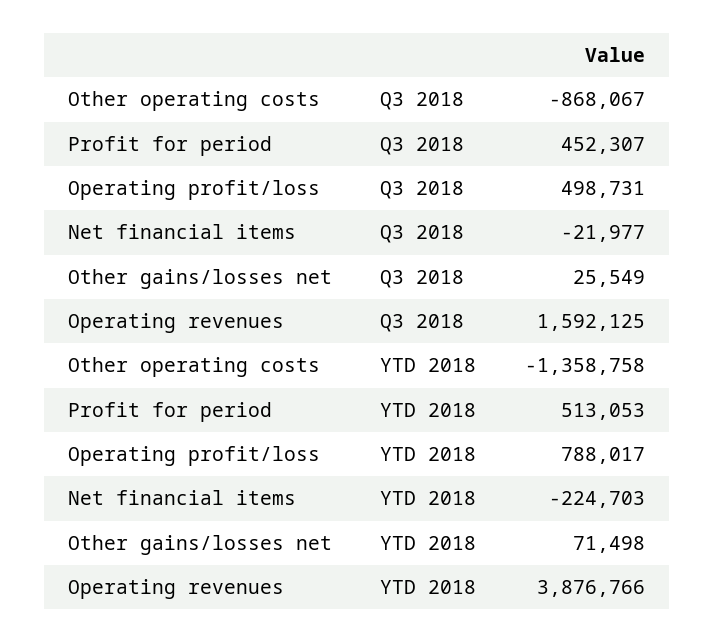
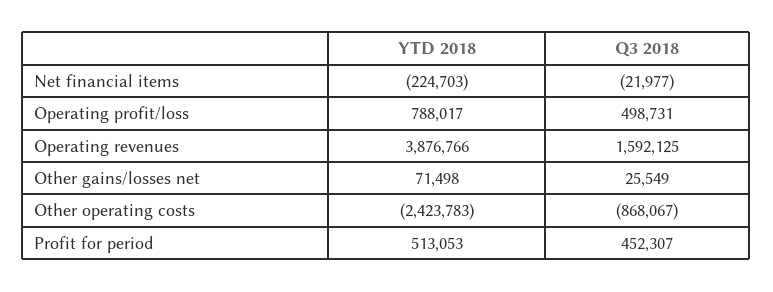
Other operating costs, YTD 2018: -1358758 -> -2423783

